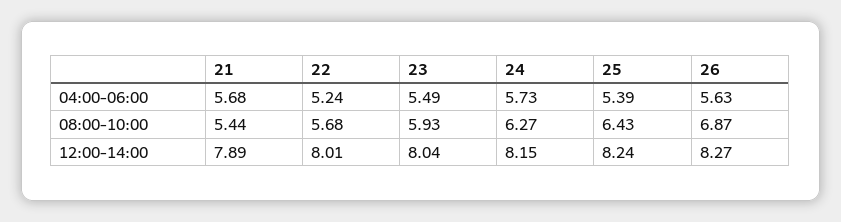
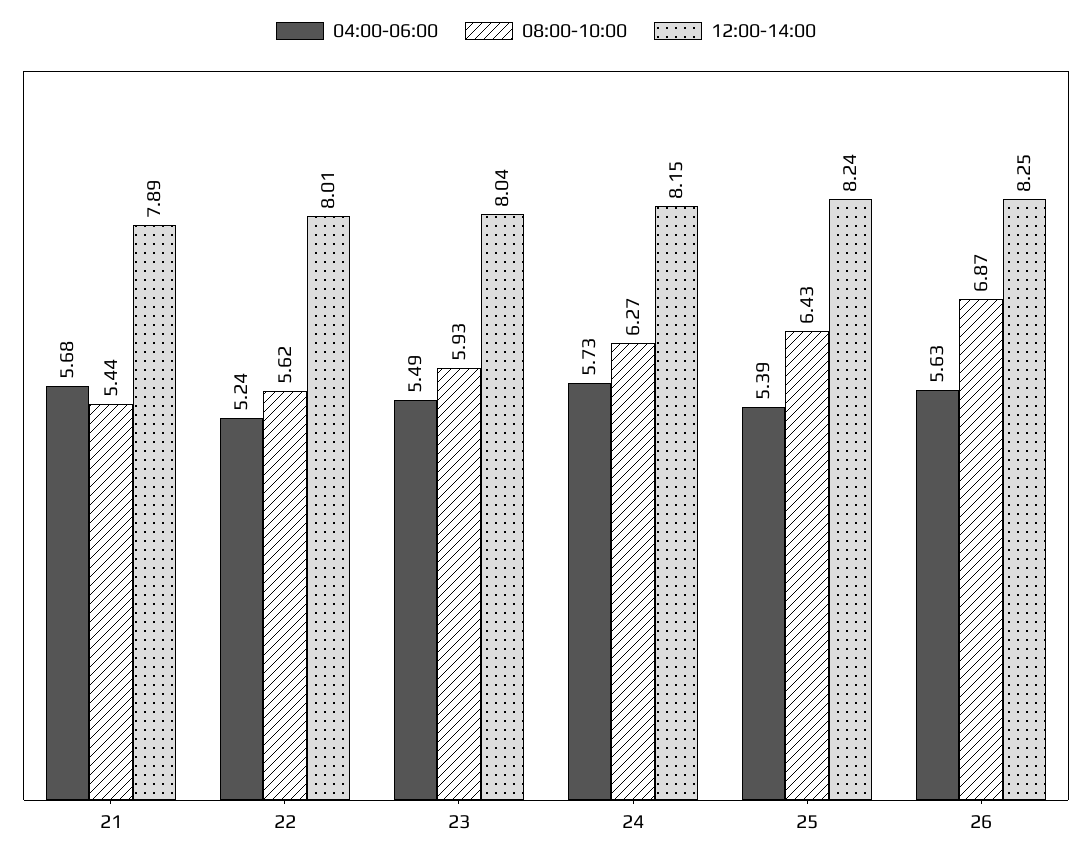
08:00-10:00, 22: 5.68 -> 5.62
12:00-14:00, 26: 8.27 -> 8.25

